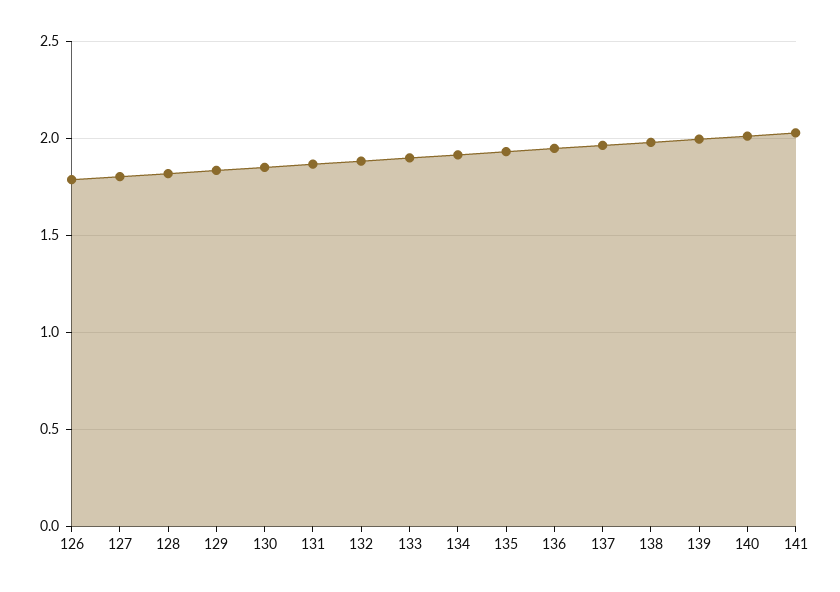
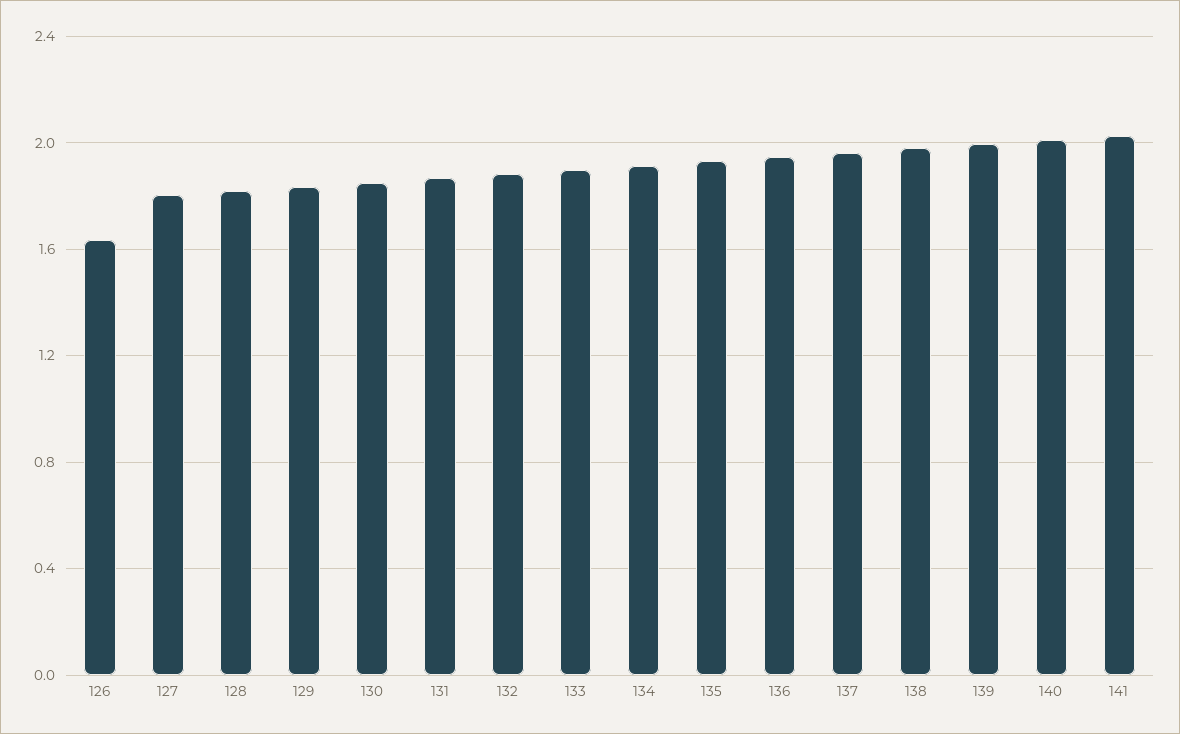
126: 1.8 -> 1.65

